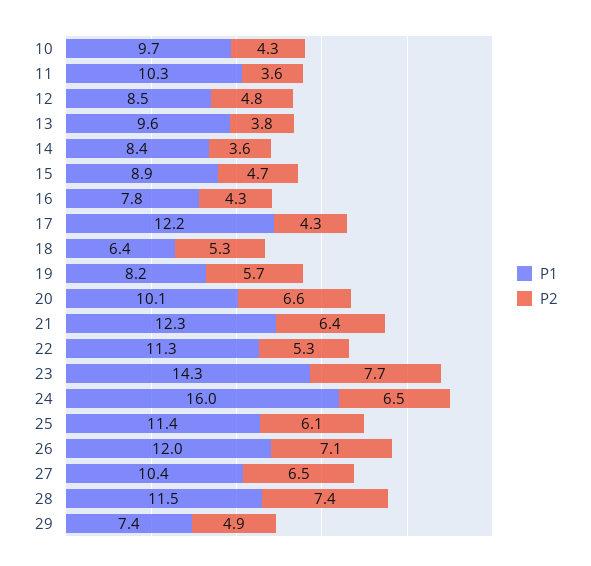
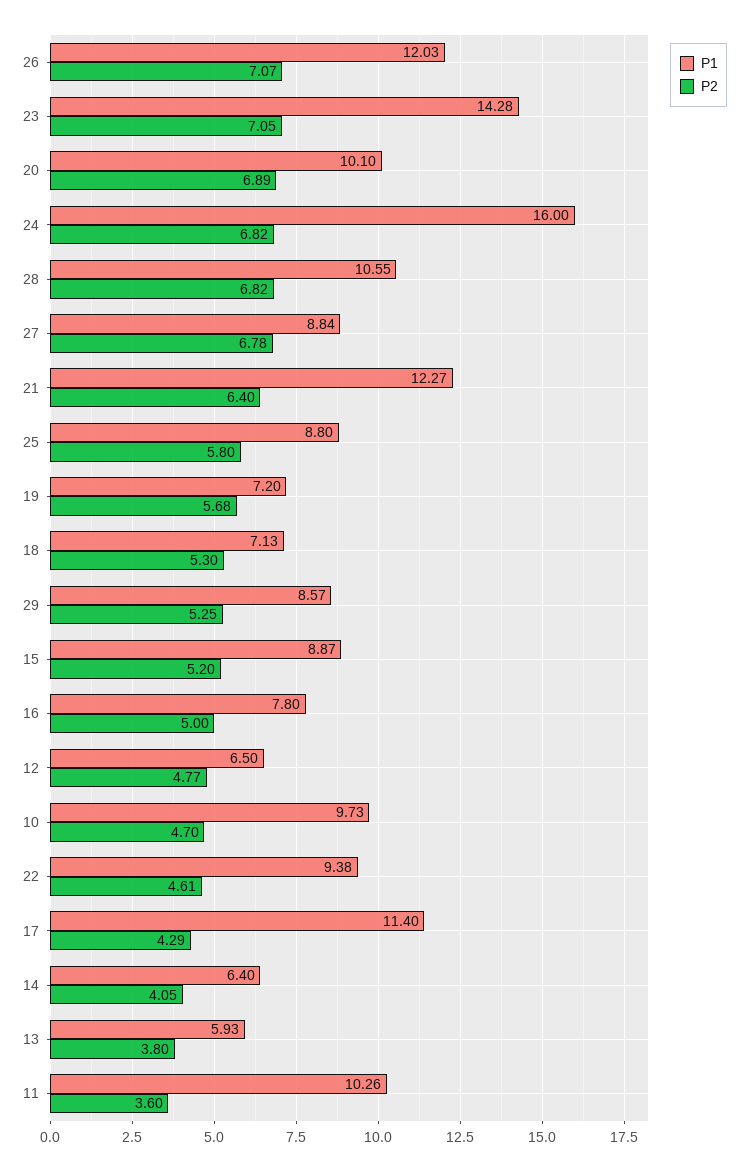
P2, 10: 4.3 -> 4.7
P1, 12: 8.5 -> 6.5
P1, 13: 9.6 -> 5.93
P1, 14: 8.4 -> 6.4
P2, 14: 3.6 -> 4.05
P2, 15: 4.7 -> 5.2
P2, 16: 4.3 -> 5
P1, 17: 12.2 -> 11.4
P1, 18: 6.4 -> 7.13
P1, 19: 8.2 -> 7.2
P2, 20: 6.6 -> 6.89
P1, 22: 11.3 -> 9.38
P2, 22: 5.3 -> 4.61
P2, 23: 7.7 -> 7.05
P2, 24: 6.5 -> 6.82
P1, 25: 11.4 -> 8.8
P2, 25: 6.1 -> 5.8
P1, 27: 10.4 -> 8.84
P2, 27: 6.5 -> 6.78
P1, 28: 11.5 -> 10.55
P2, 28: 7.4 -> 6.82
P1, 29: 7.4 -> 8.57
P2, 29: 4.9 -> 5.25

